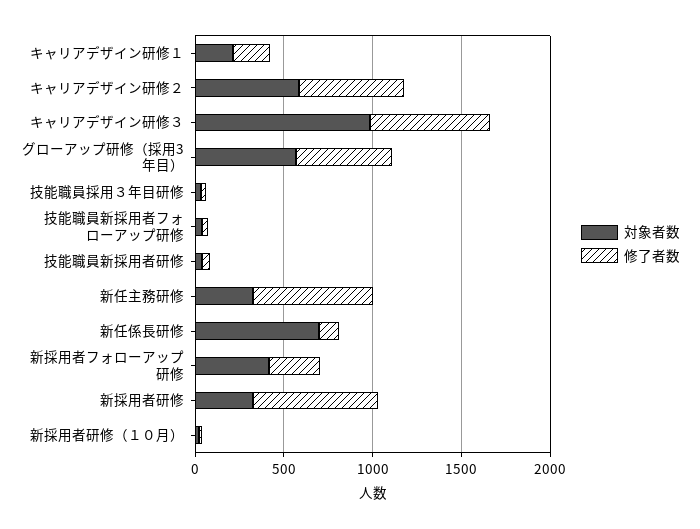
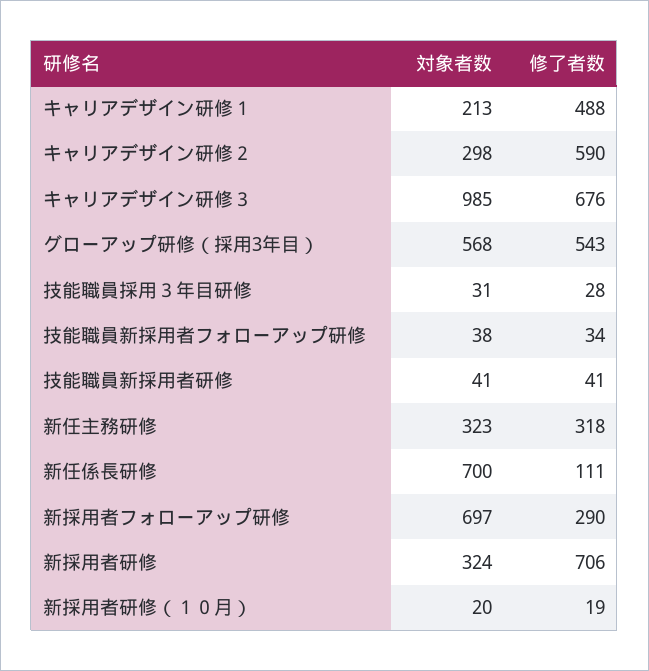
修了者数, キャリアデザイン研修１: 200 -> 488
対象者数, キャリアデザイン研修２: 600 -> 298
修了者数, 新任主務研修: 700 -> 318
対象者数, 新採用者フォローアップ研修: 400 -> 697

